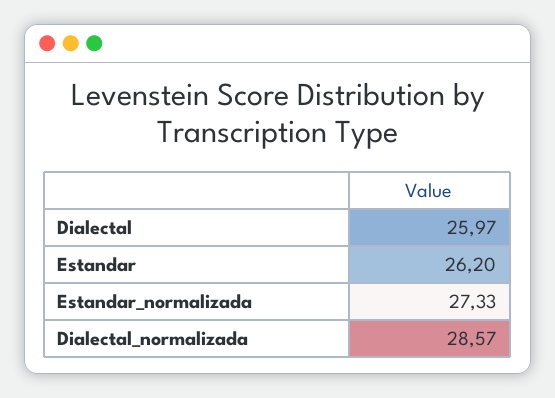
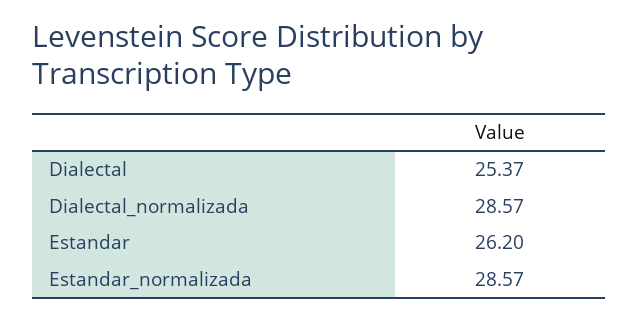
Dialectal: 25.97 -> 25.37
Estandar_normalizada: 27.33 -> 28.57

